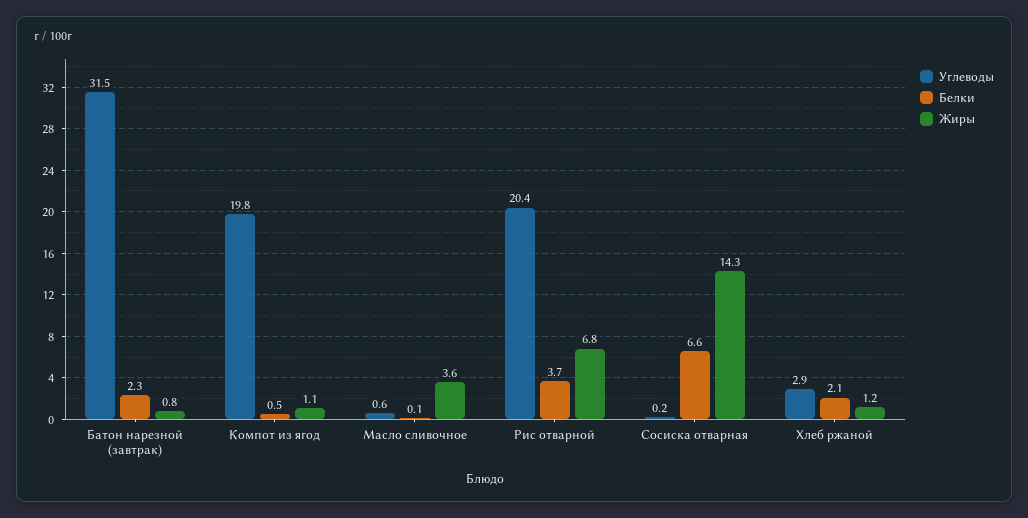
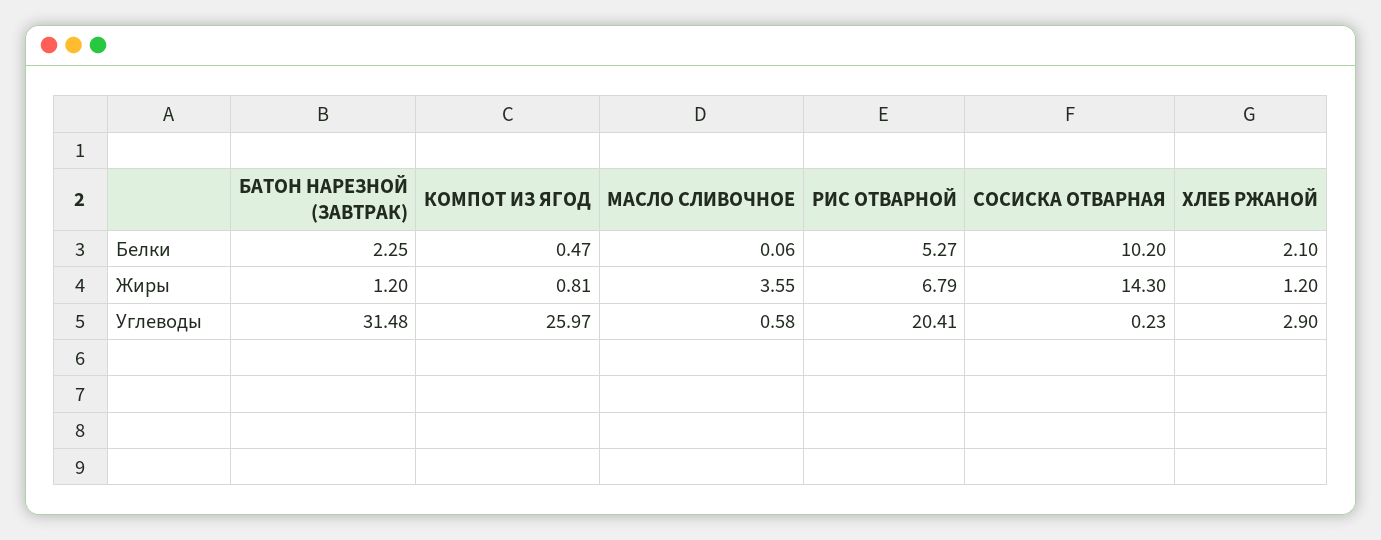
Жиры, Батон нарезной (завтрак): 0.8 -> 1.2
Углеводы, Компот из ягод: 19.8 -> 25.97
Жиры, Компот из ягод: 1.1 -> 0.81
Белки, Рис отварной: 3.7 -> 5.27
Белки, Сосиска отварная: 6.6 -> 10.2

